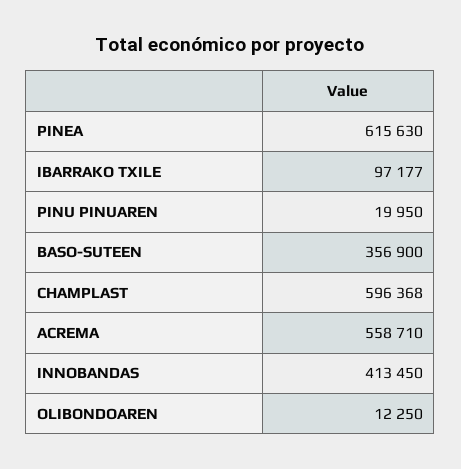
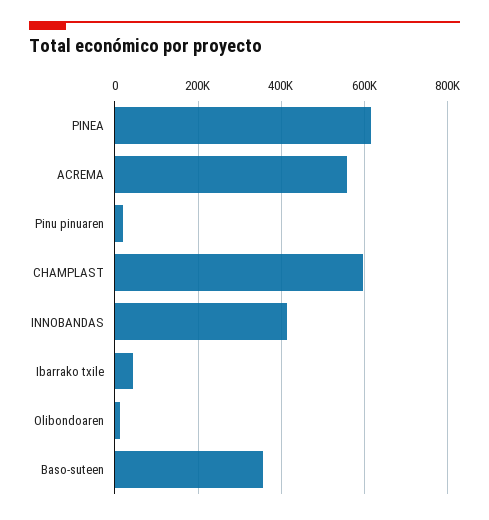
IBARRAKO TXILE: 97177 -> 40000

